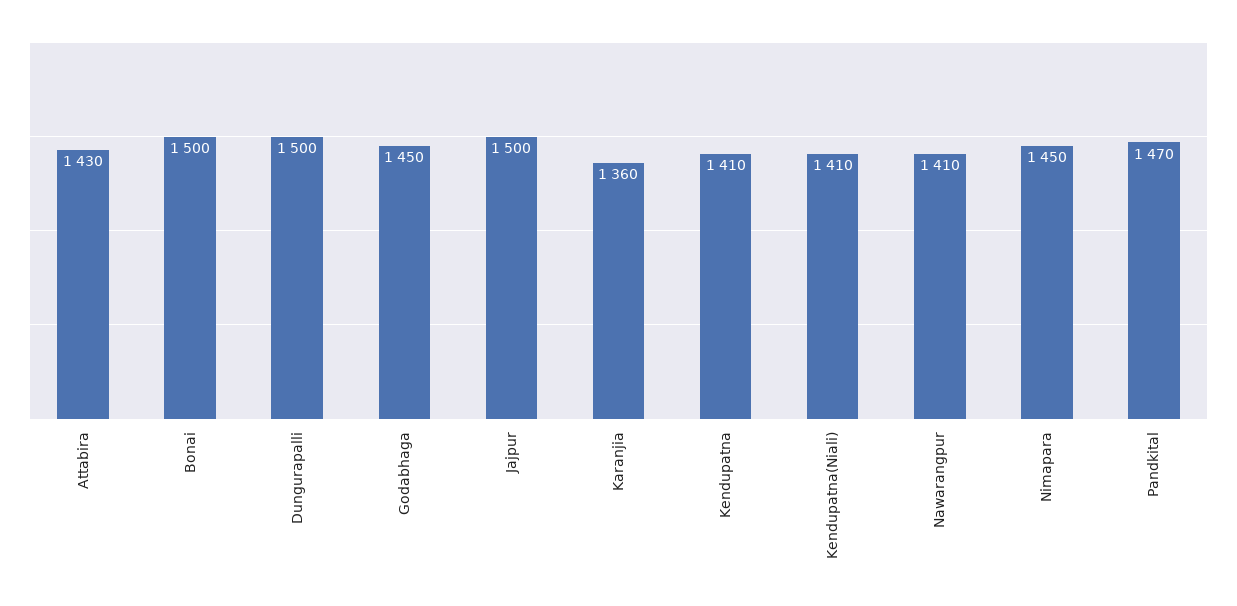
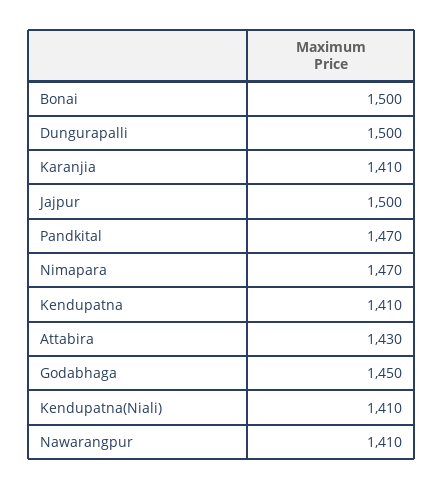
Karanjia: 1360 -> 1410
Nimapara: 1450 -> 1470

